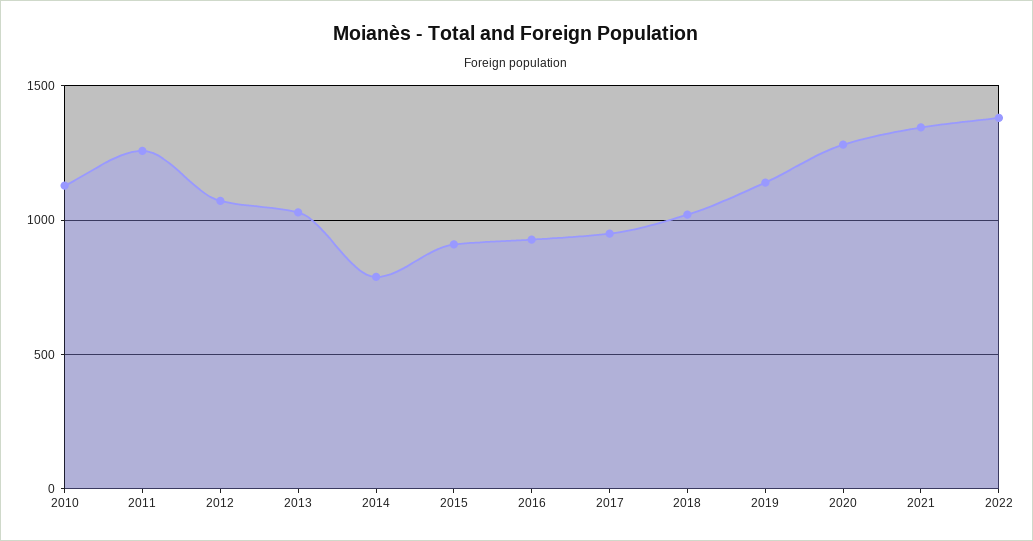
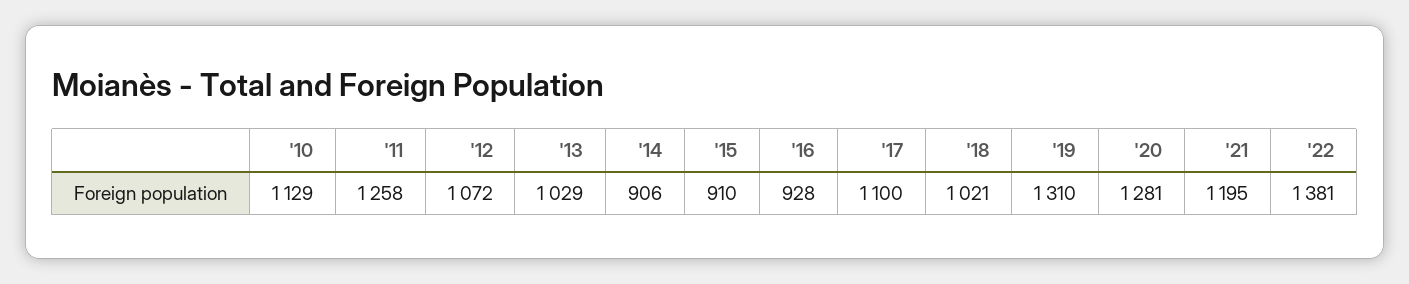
2014: 800 -> 906
2017: 950 -> 1100
2019: 1150 -> 1310
2021: 1350 -> 1195

